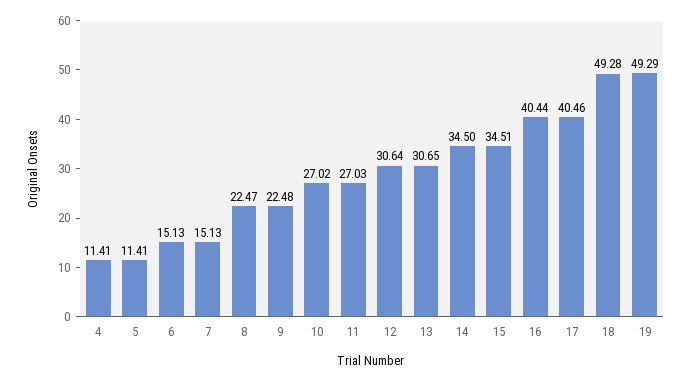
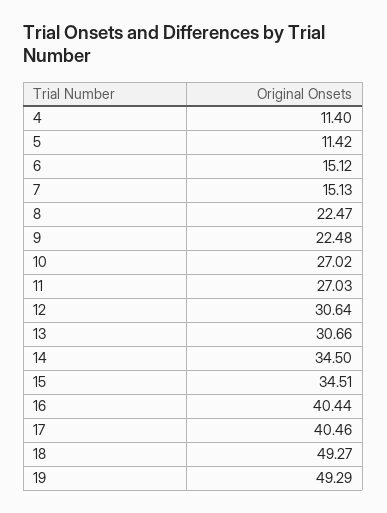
4: 11.41 -> 11.4
5: 11.41 -> 11.42
6: 15.13 -> 15.12
13: 30.65 -> 30.66
18: 49.28 -> 49.27

